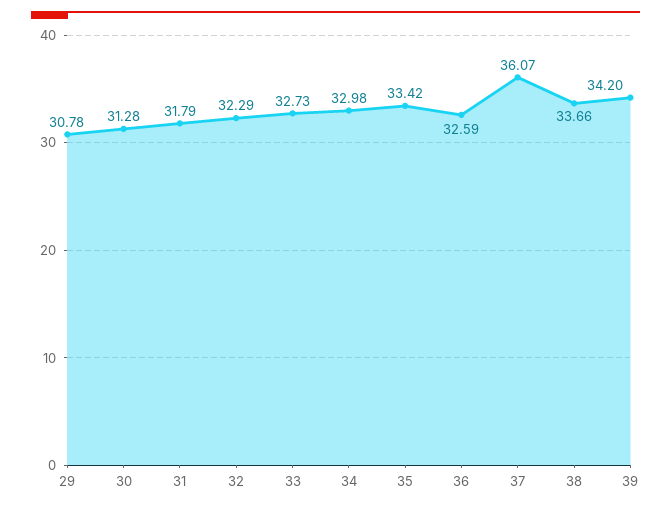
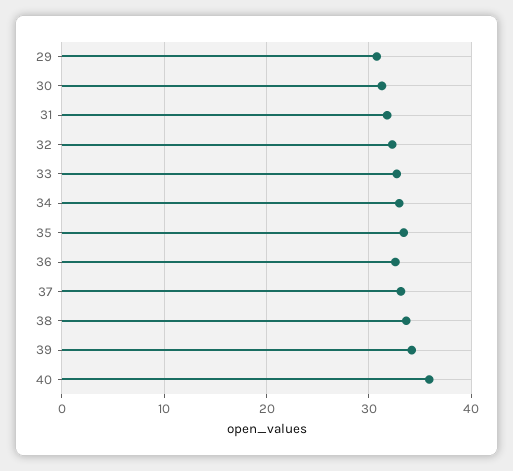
37: 36.07 -> 33
40: none -> 36

